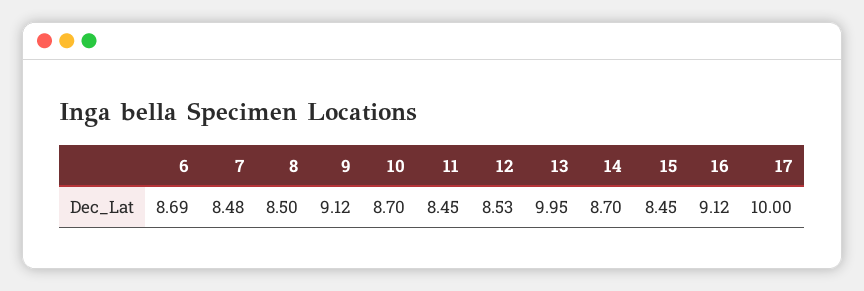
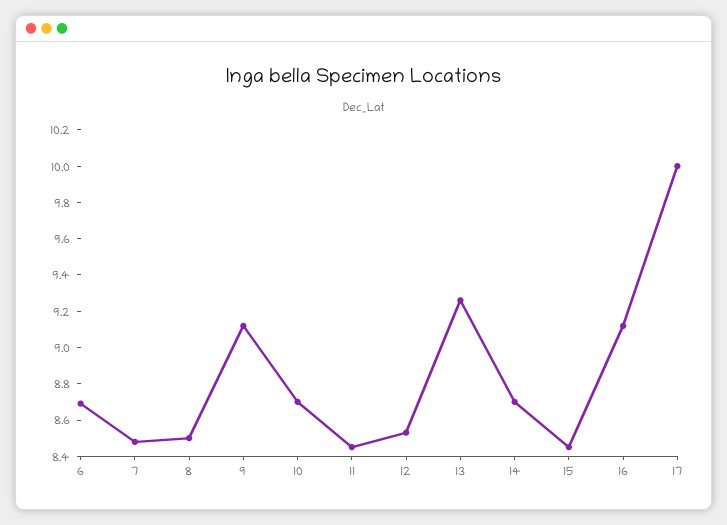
13: 9.95 -> 9.25

